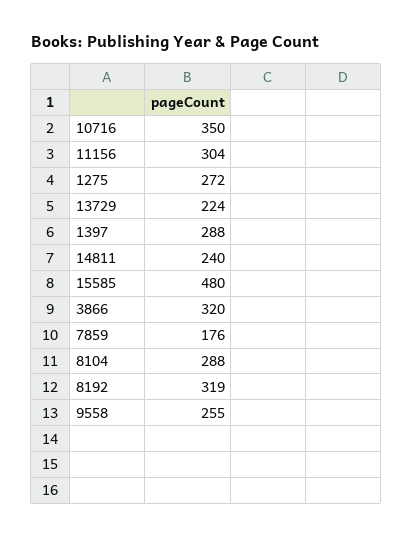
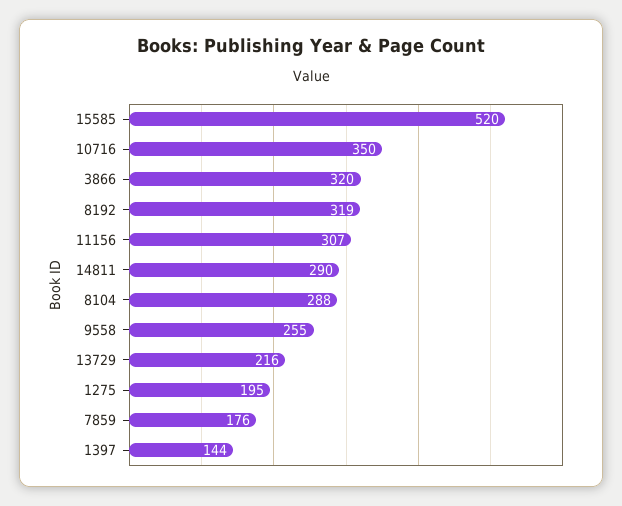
11156: 304 -> 307
1275: 272 -> 195
13729: 224 -> 216
1397: 288 -> 144
14811: 240 -> 290
15585: 480 -> 520

